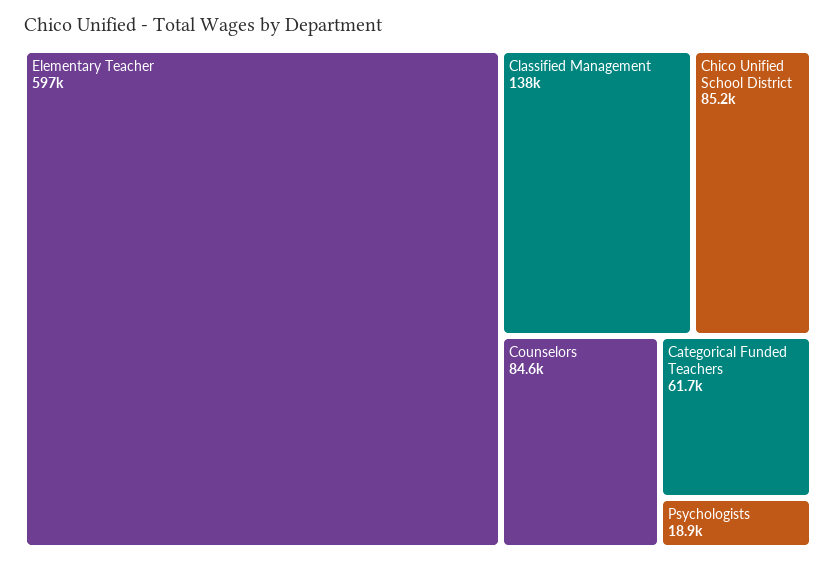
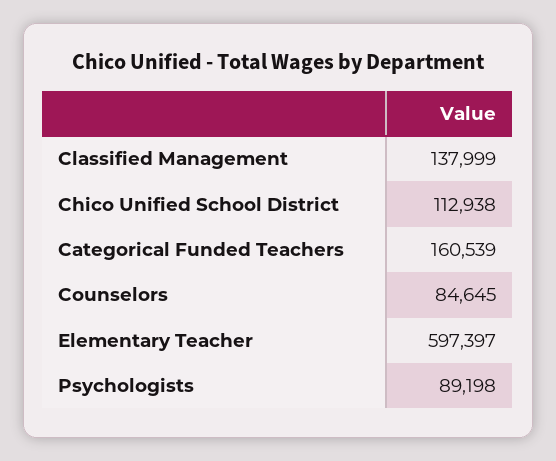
Chico Unified School District: 85200 -> 112938
Categorical Funded Teachers: 61700 -> 160539
Psychologists: 18900 -> 89198

